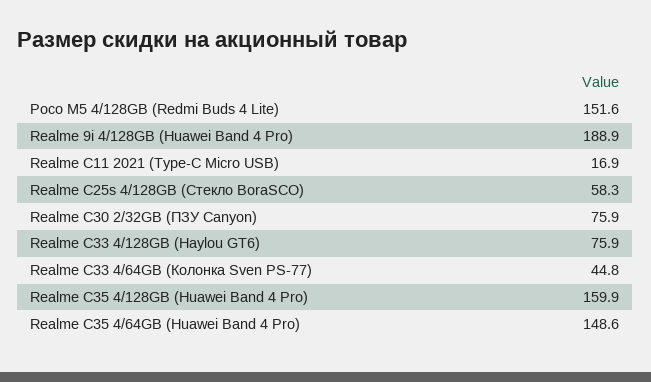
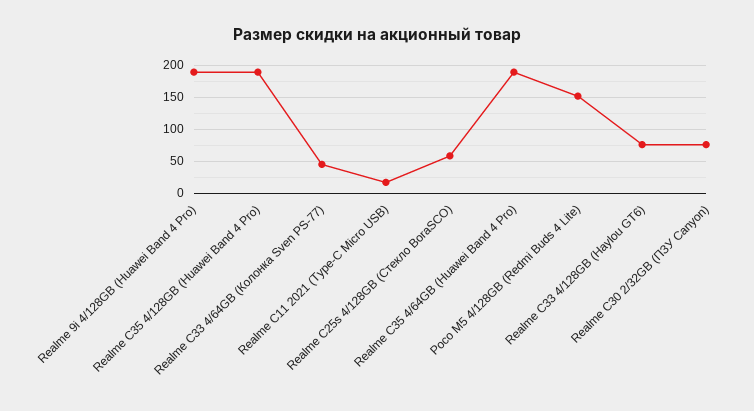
Realme C35 4/128GB (Huawei Band 4 Pro): 159.9 -> 190
Realme C35 4/64GB (Huawei Band 4 Pro): 148.6 -> 190

